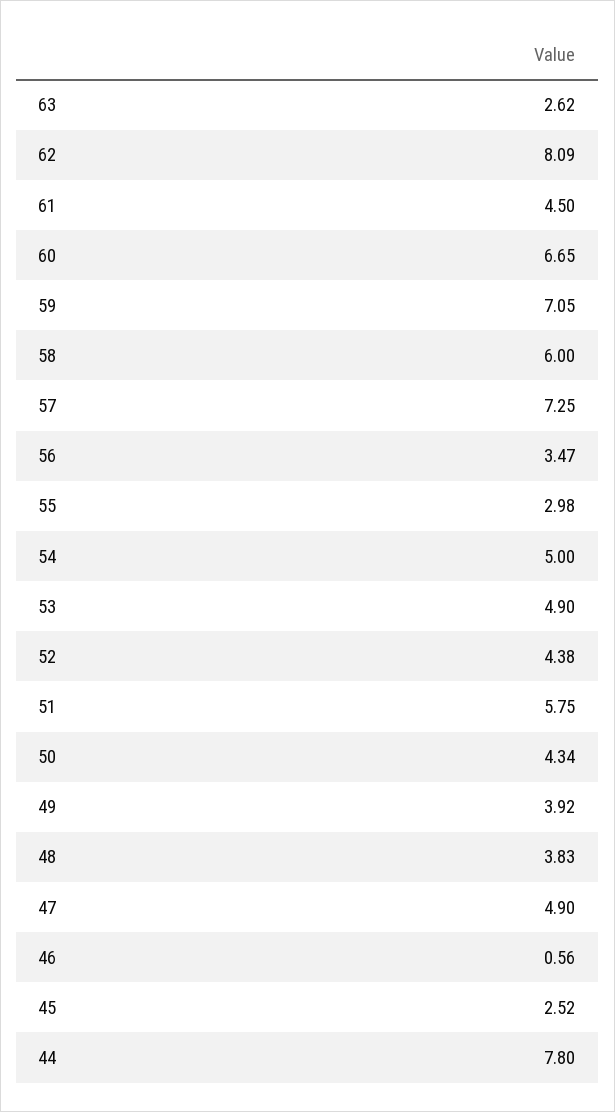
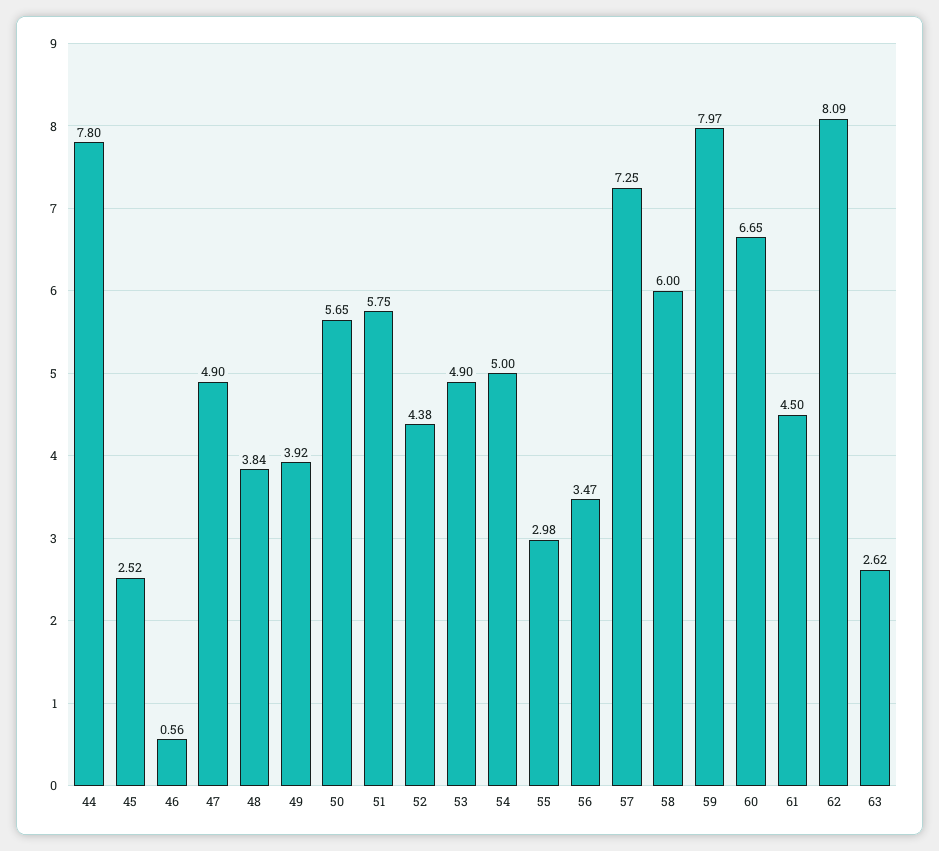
59: 7.05 -> 7.97
50: 4.34 -> 5.65
48: 3.83 -> 3.84

